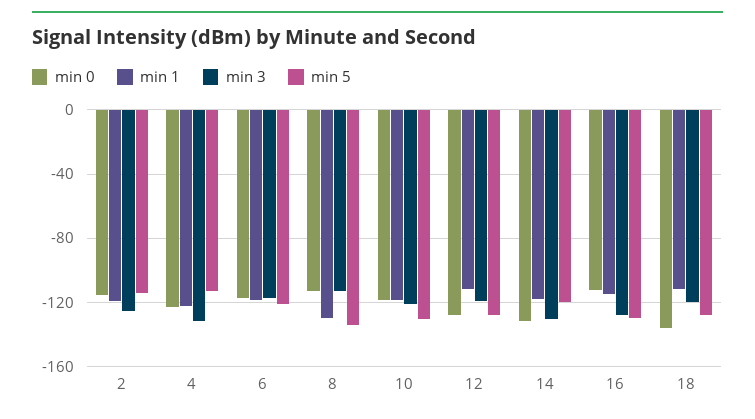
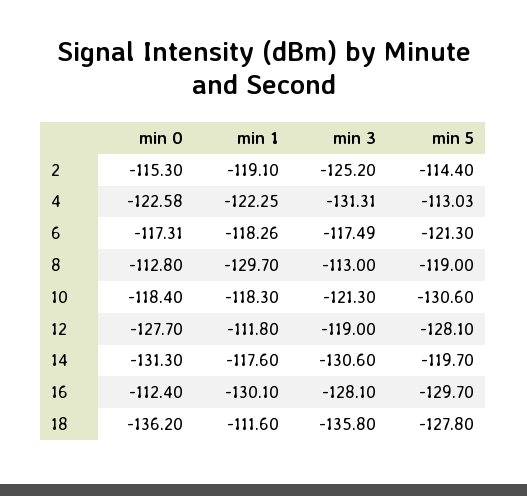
min 5, 8: -135 -> -119
min 1, 16: -115 -> -130.1
min 3, 18: -120 -> -135.8

